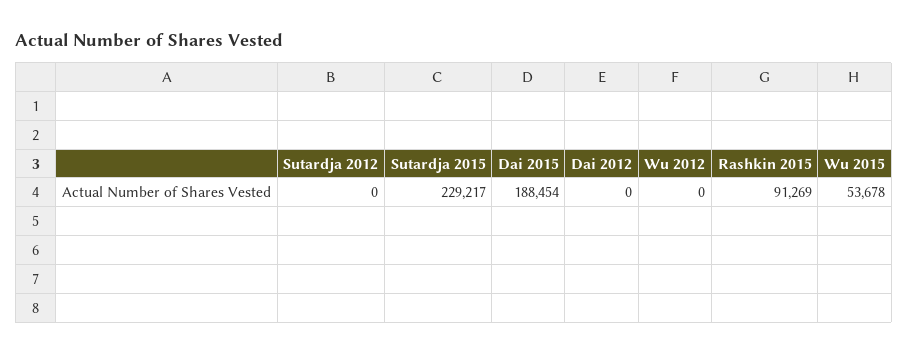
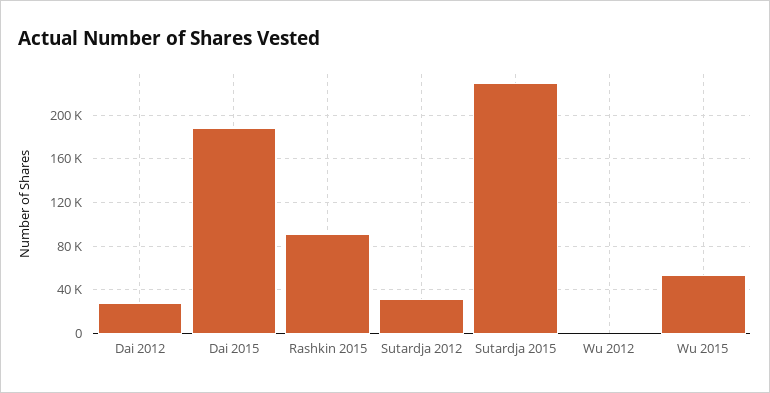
Sutardja 2012: 0 -> 30000
Dai 2012: 0 -> 30000

